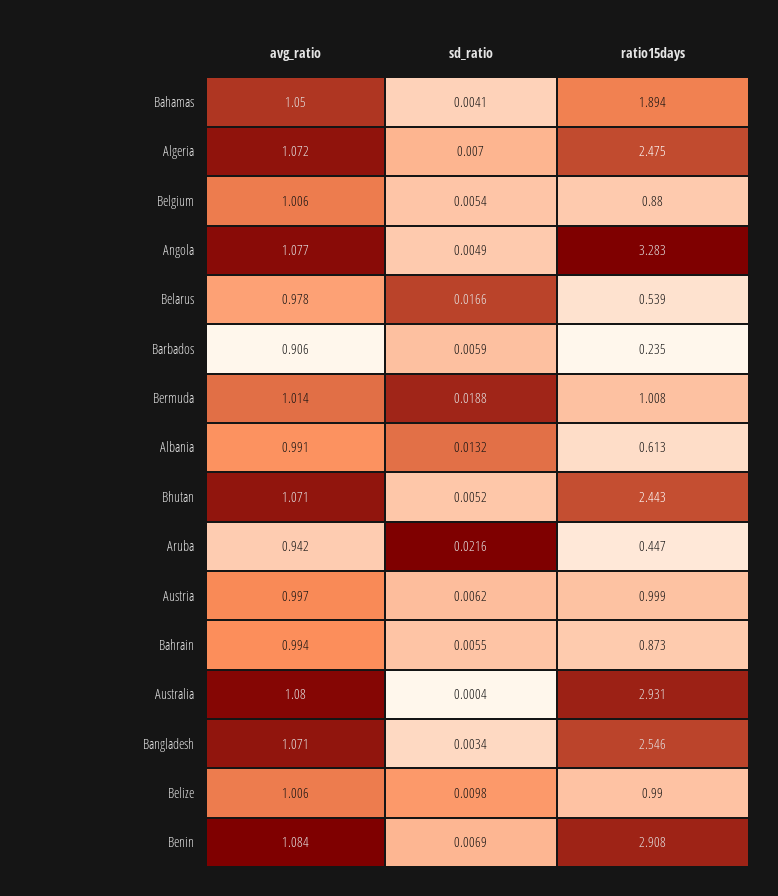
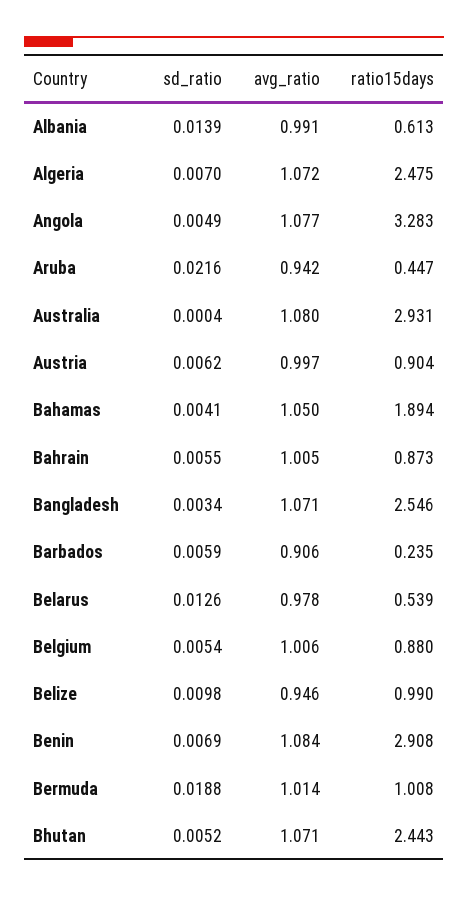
sd_ratio, Belarus: 0.0166 -> 0.0126
sd_ratio, Albania: 0.0132 -> 0.0139
ratio15days, Austria: 0.999 -> 0.904
avg_ratio, Bahrain: 0.994 -> 1.005
avg_ratio, Belize: 1.006 -> 0.946

